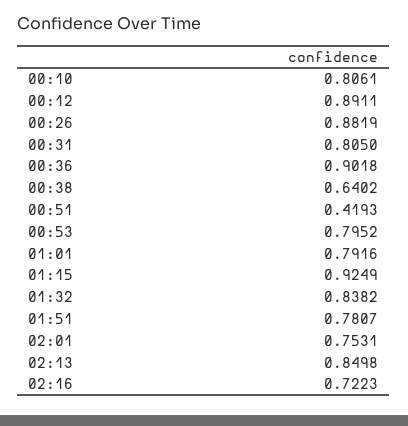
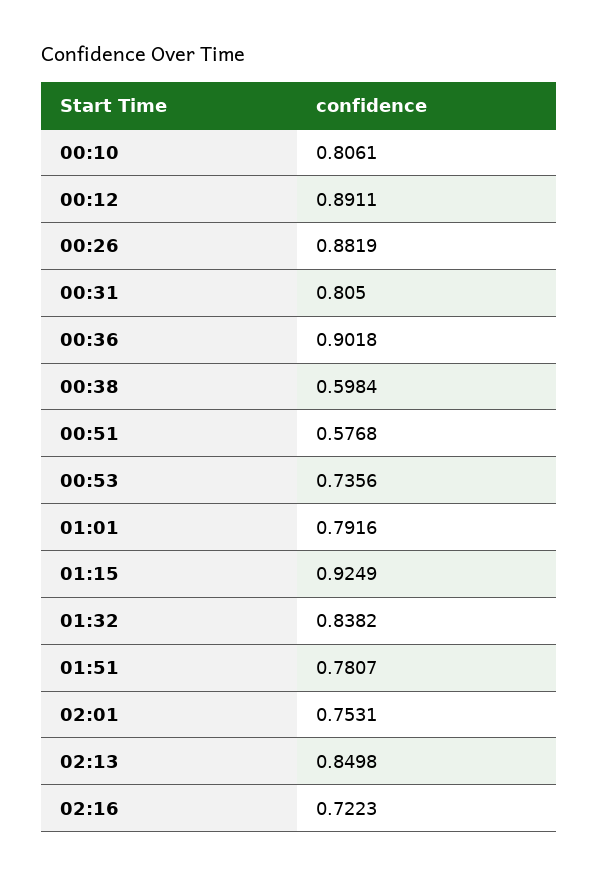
00:38: 0.6402 -> 0.5984
00:51: 0.4193 -> 0.5768
00:53: 0.7952 -> 0.7356

